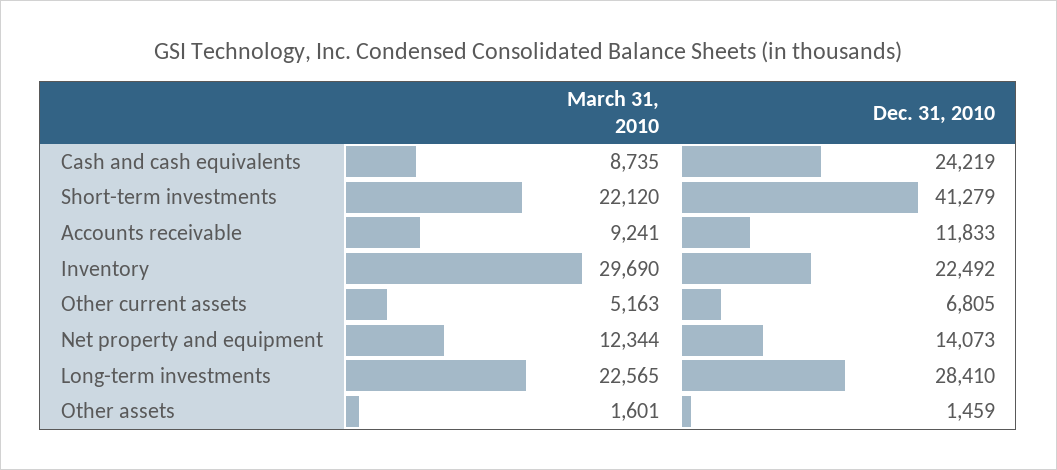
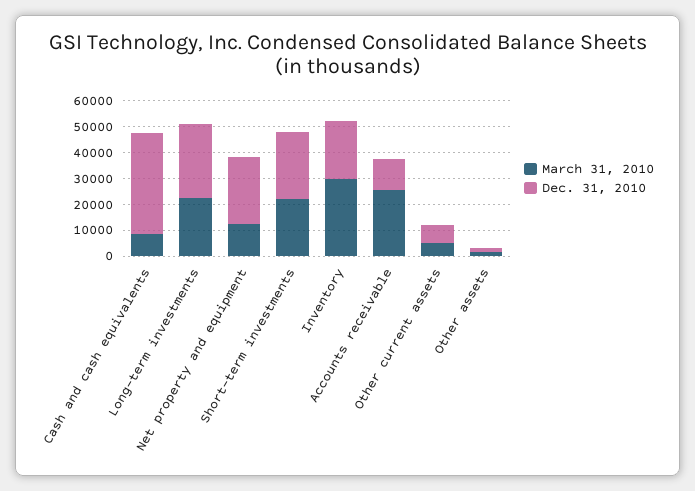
Dec. 31, 2010, Cash and cash equivalents: 24219 -> 40000
Dec. 31, 2010, Short-term investments: 41279 -> 25000
March 31, 2010, Accounts receivable: 9241 -> 25000
Dec. 31, 2010, Net property and equipment: 14073 -> 25000

